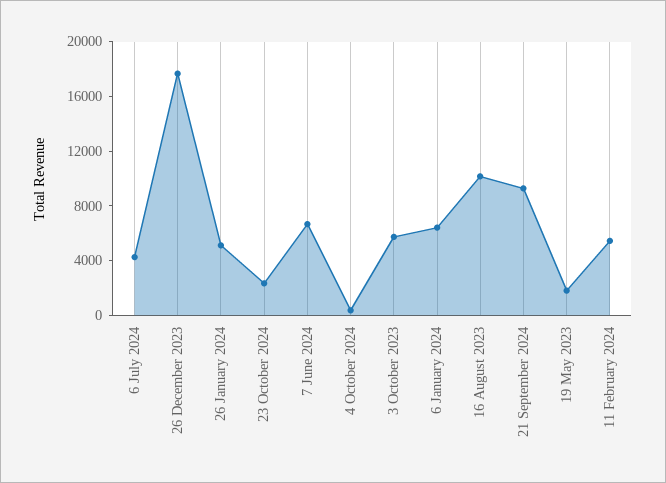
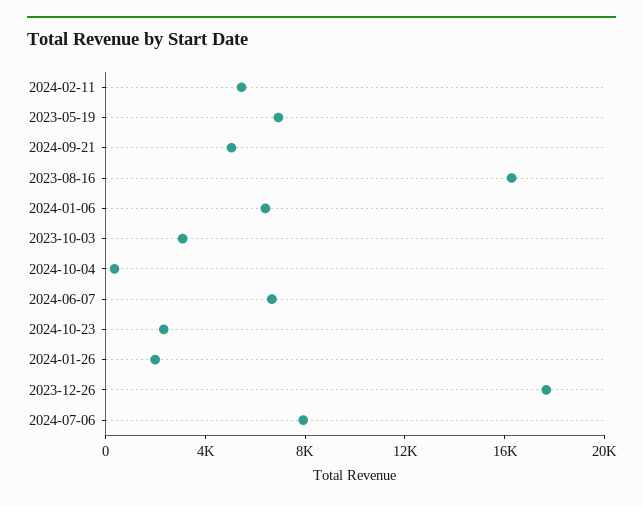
6 July 2024: 4000 -> 8000
26 January 2024: 5000 -> 2000
3 October 2023: 6000 -> 3000
16 August 2023: 10000 -> 16000
21 September 2024: 9000 -> 5000
19 May 2023: 2000 -> 7000

